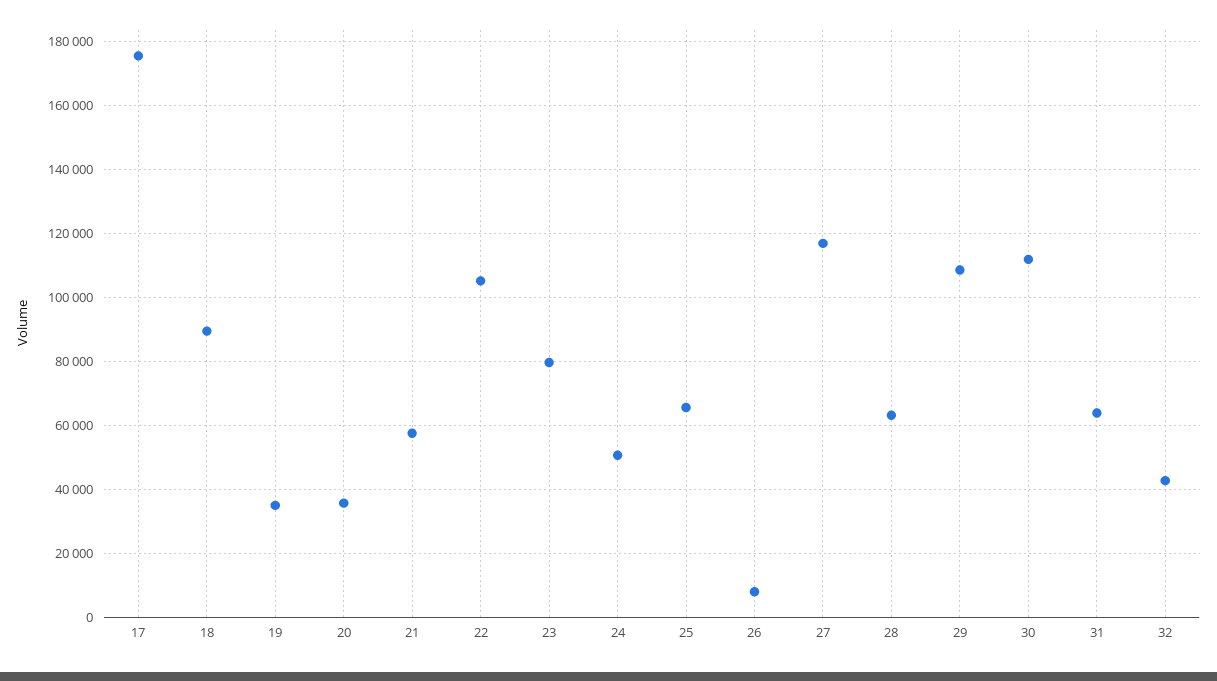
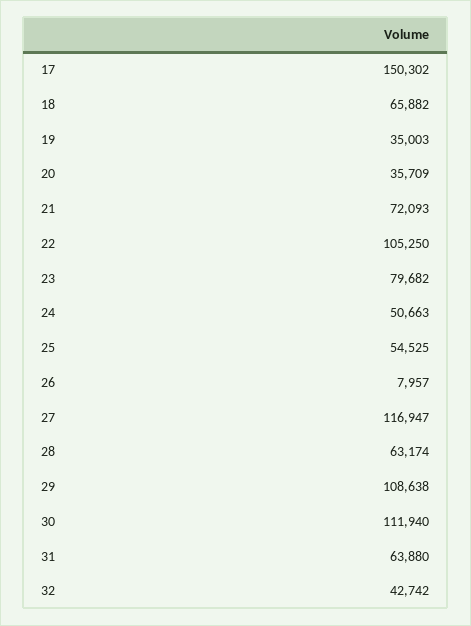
17: 176000 -> 150302
18: 90000 -> 65882
21: 58000 -> 72093
25: 66000 -> 54525

